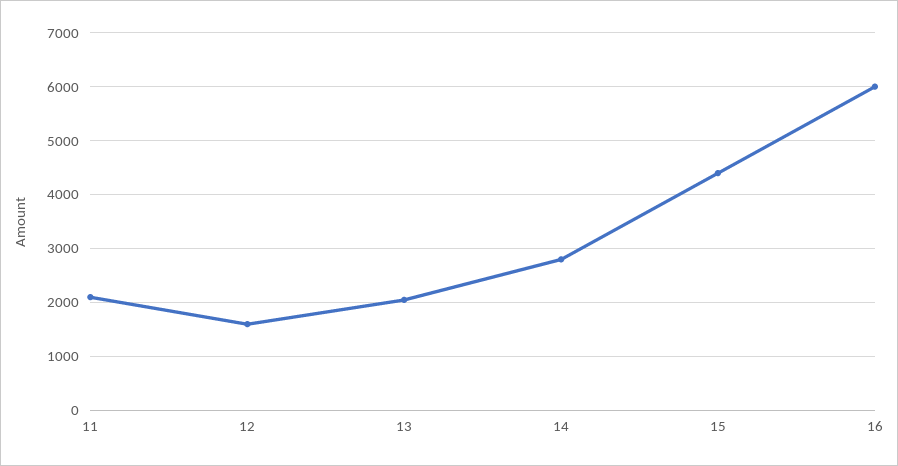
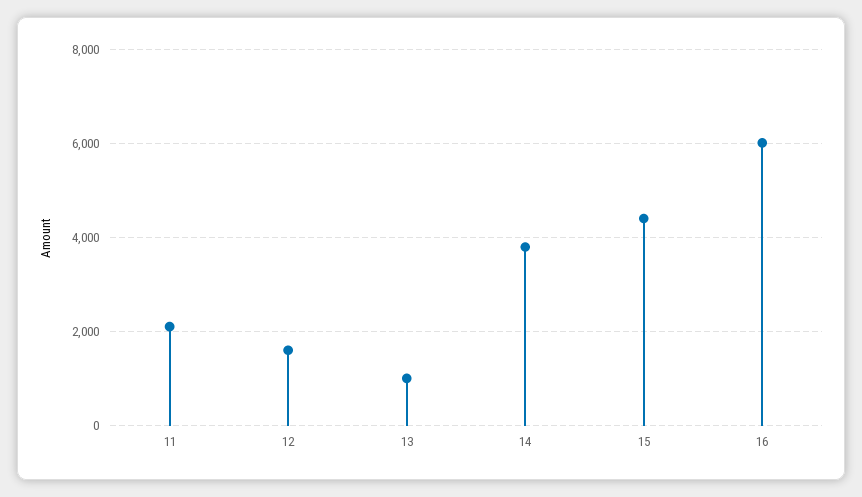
13: 2000 -> 1000
14: 2800 -> 3800

